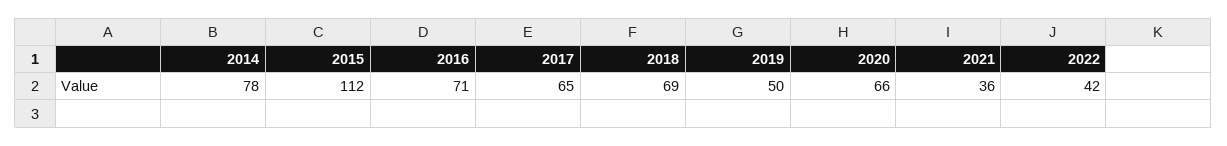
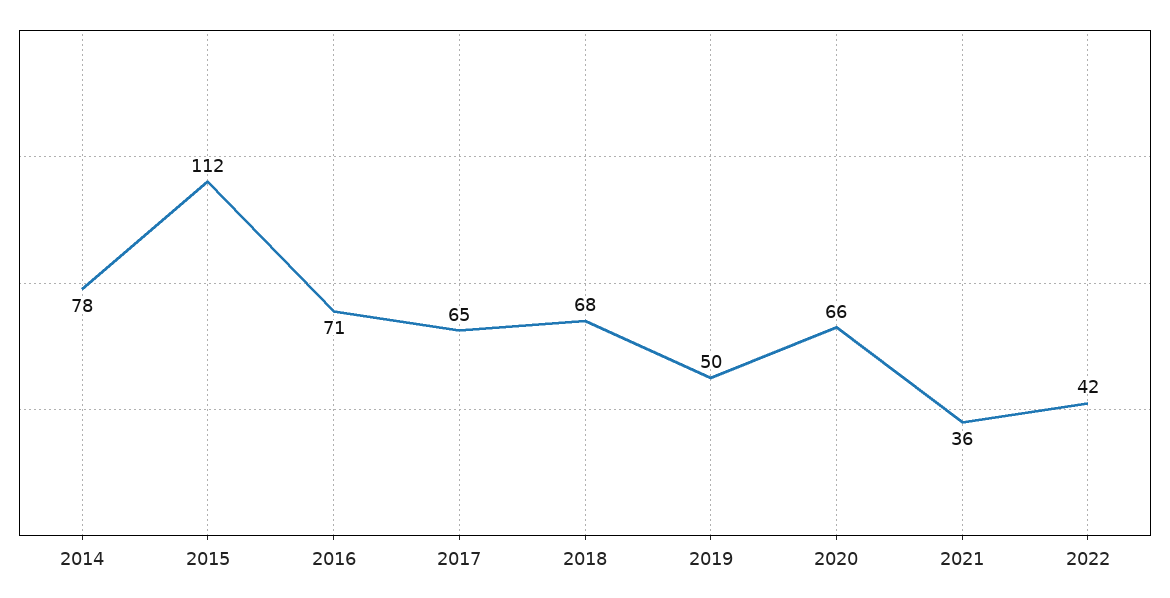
2018: 69 -> 68

